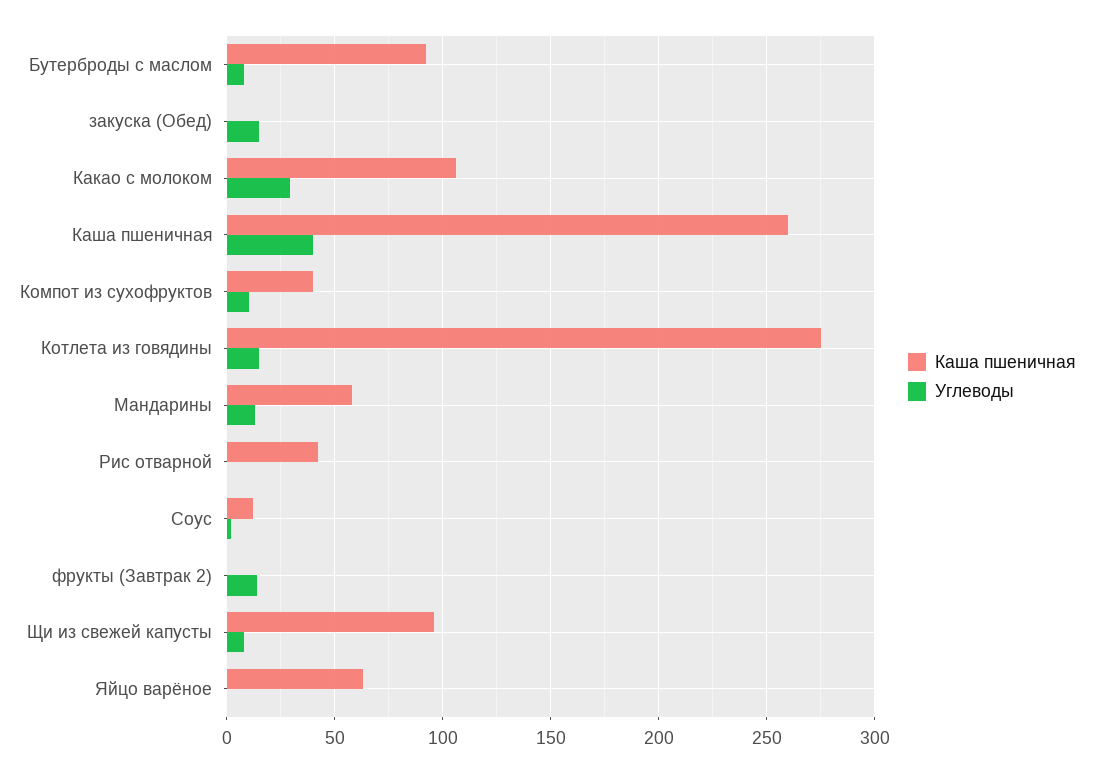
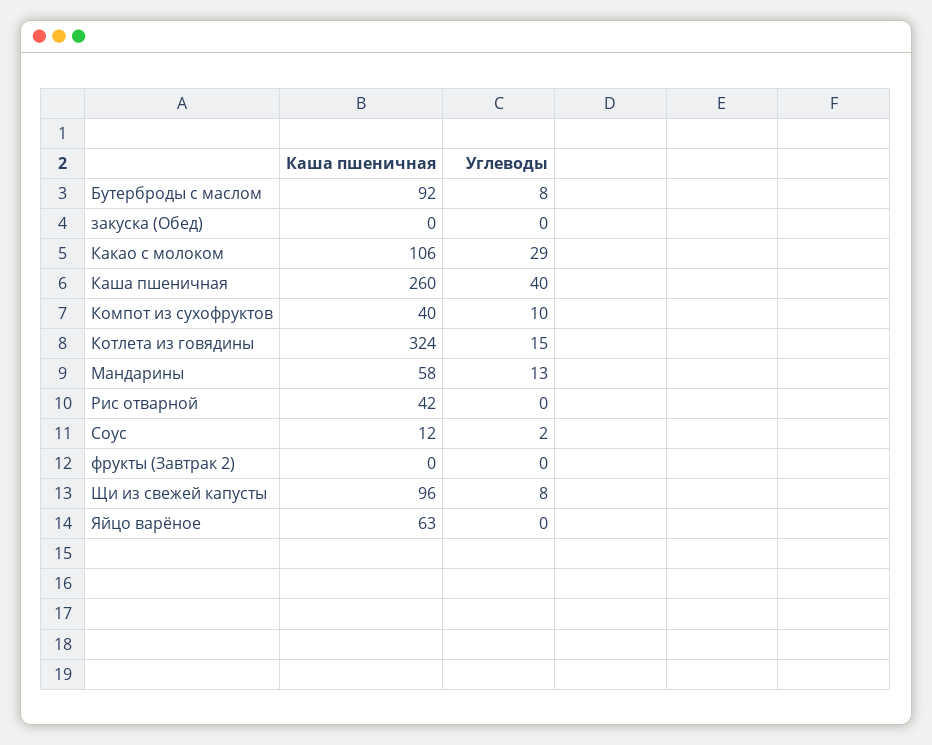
Углеводы, закуска (Обед): 15 -> 0
Каша пшеничная, Котлета из говядины: 275 -> 324
Углеводы, фрукты (Завтрак 2): 15 -> 0

